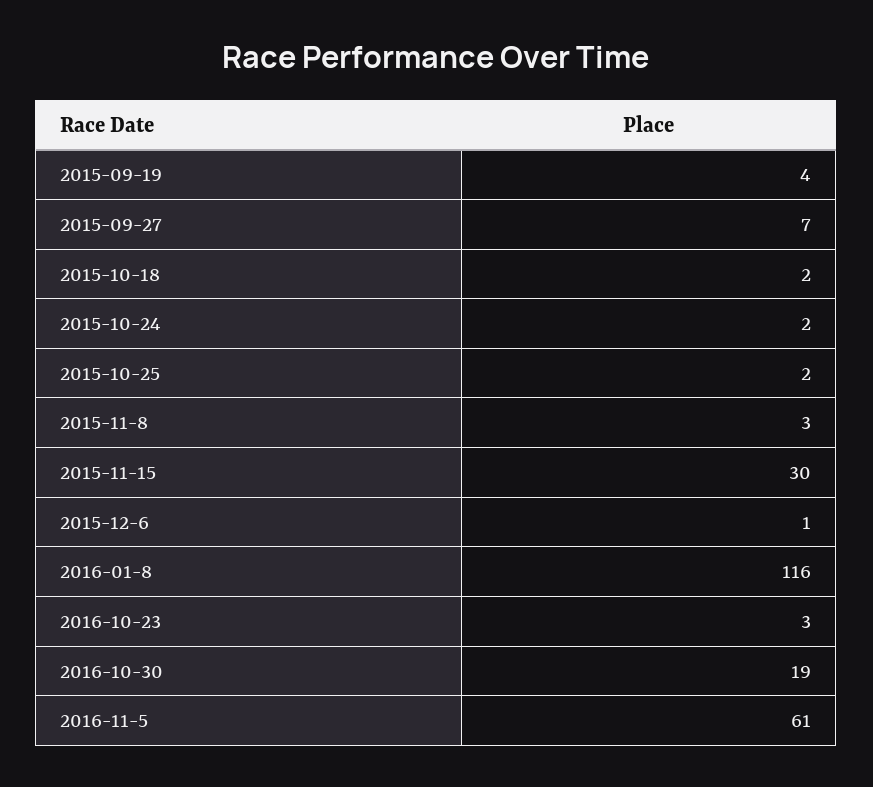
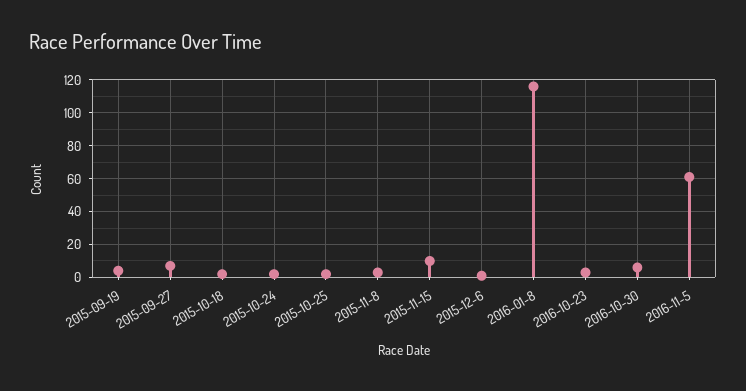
2015-11-15: 30 -> 10
2016-10-30: 19 -> 5

